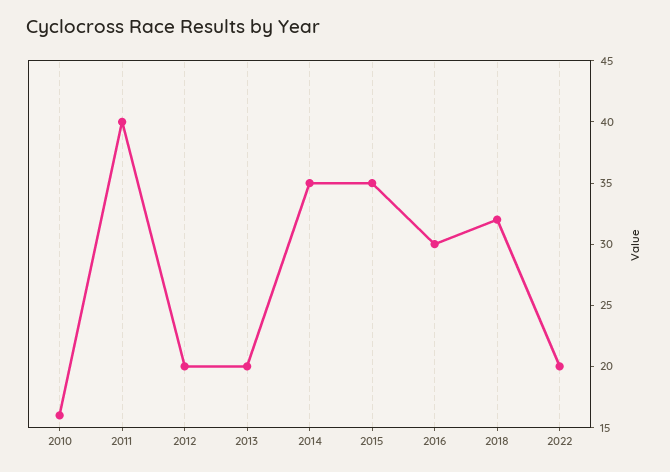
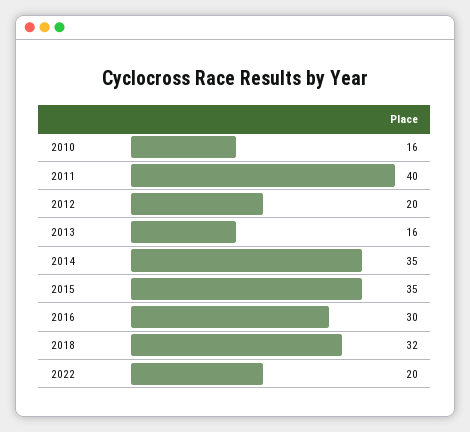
2013: 20 -> 16

